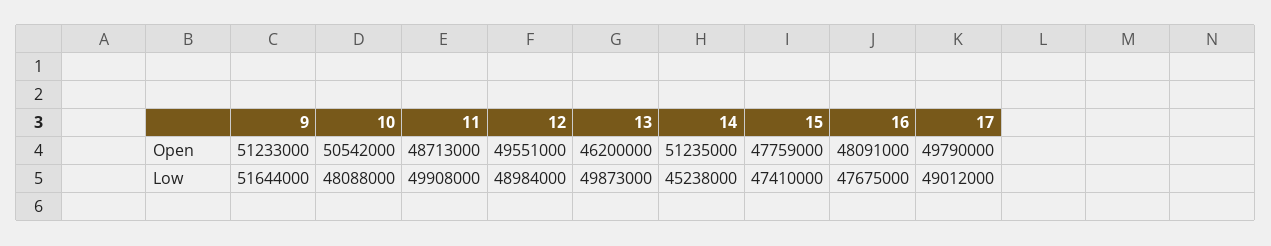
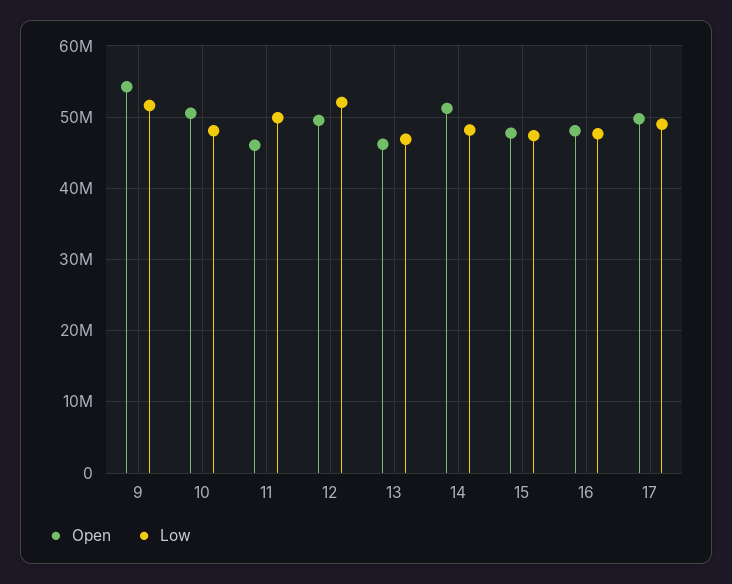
Open, 9: 51233000 -> 54000000
Open, 11: 48713000 -> 46000000
Low, 12: 48984000 -> 52000000
Low, 13: 49873000 -> 47000000
Low, 14: 45238000 -> 48000000

